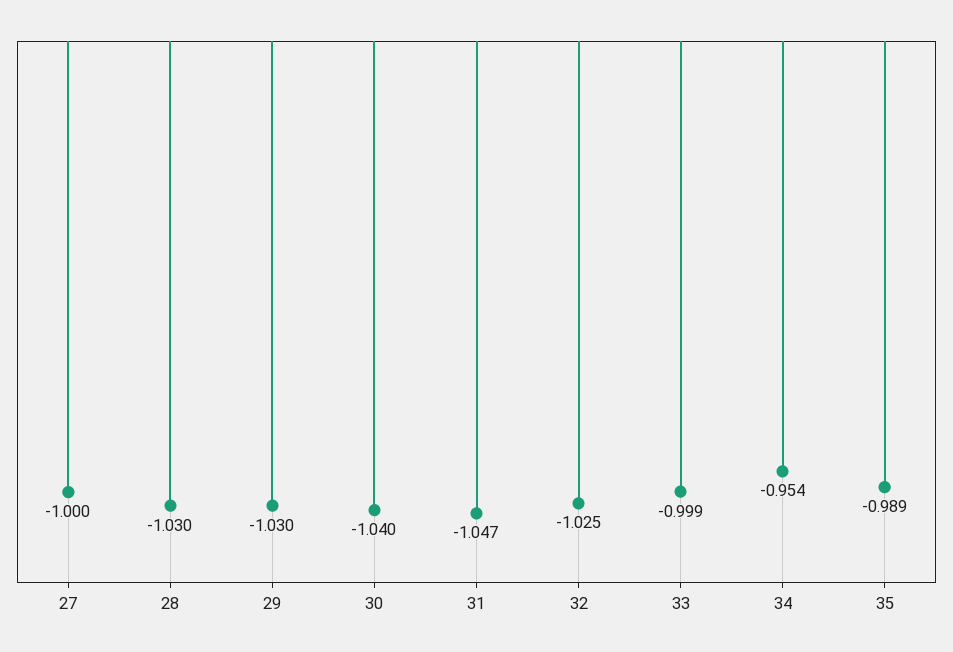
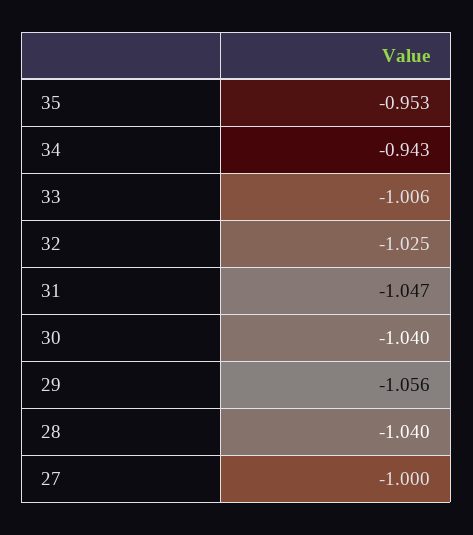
28: -1.03 -> -1.04
29: -1.03 -> -1.056
33: -0.999 -> -1.006
34: -0.954 -> -0.943
35: -0.989 -> -0.953

